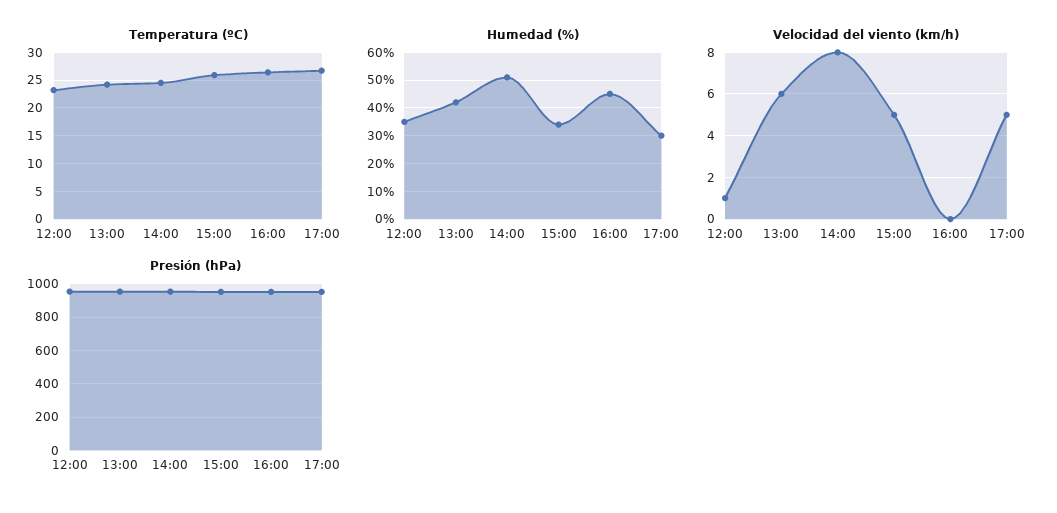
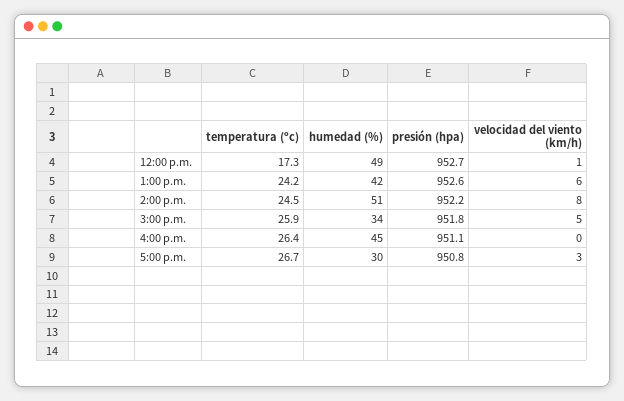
Temperatura (ºC), 12:00: 22.5 -> 17.3
Humedad (%), 12:00: 35 -> 49
Velocidad del viento (km/h), 17:00: 5 -> 3

